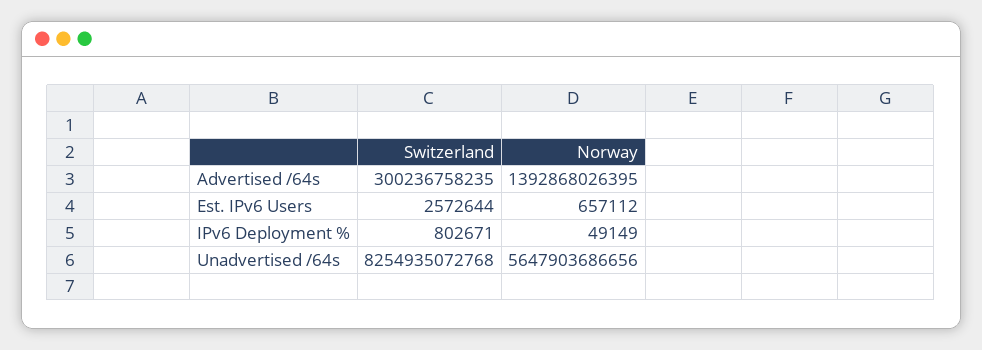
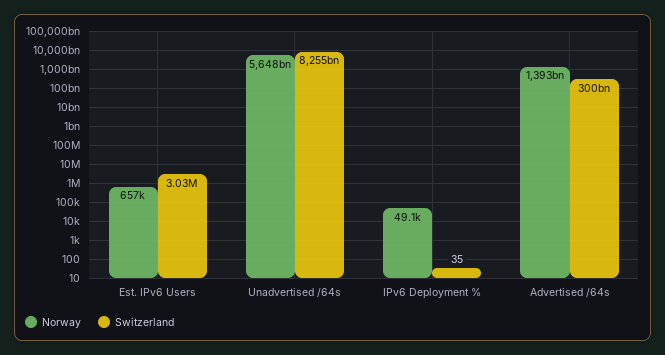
Switzerland, Est. IPv6 Users: 2572644 -> 3030000
Switzerland, IPv6 Deployment %: 802671 -> 35

